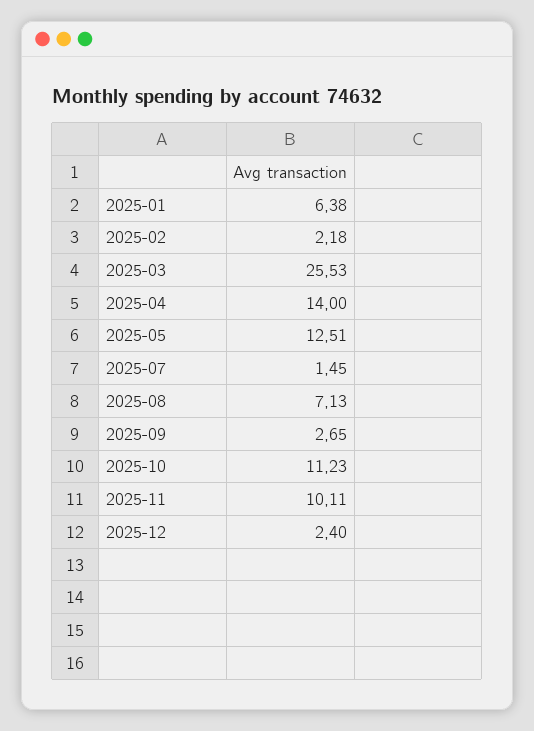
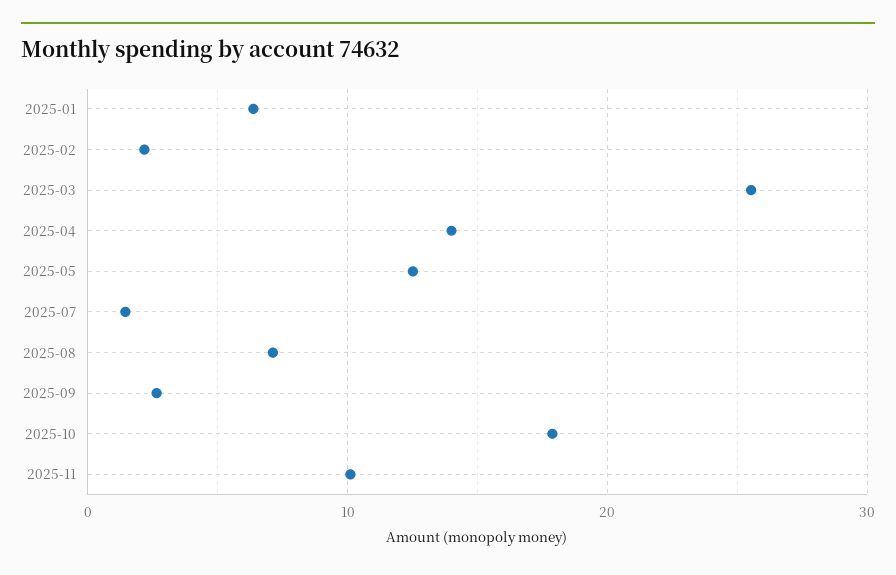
2025-10: 11.23 -> 18
2025-12: 2.4 -> none

